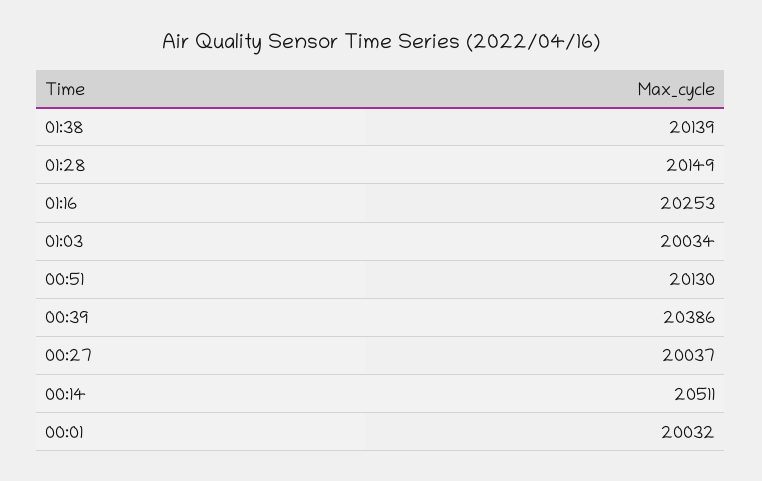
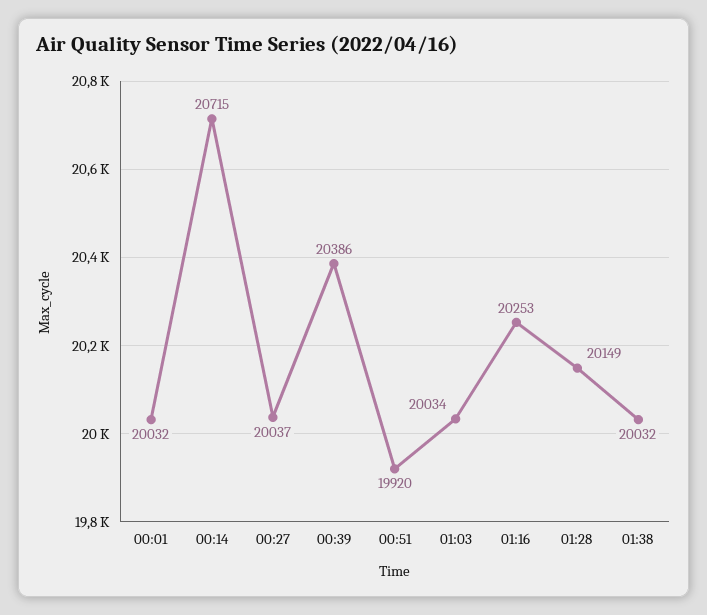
01:38: 20139 -> 20032
00:51: 20130 -> 19920
00:14: 20511 -> 20715

